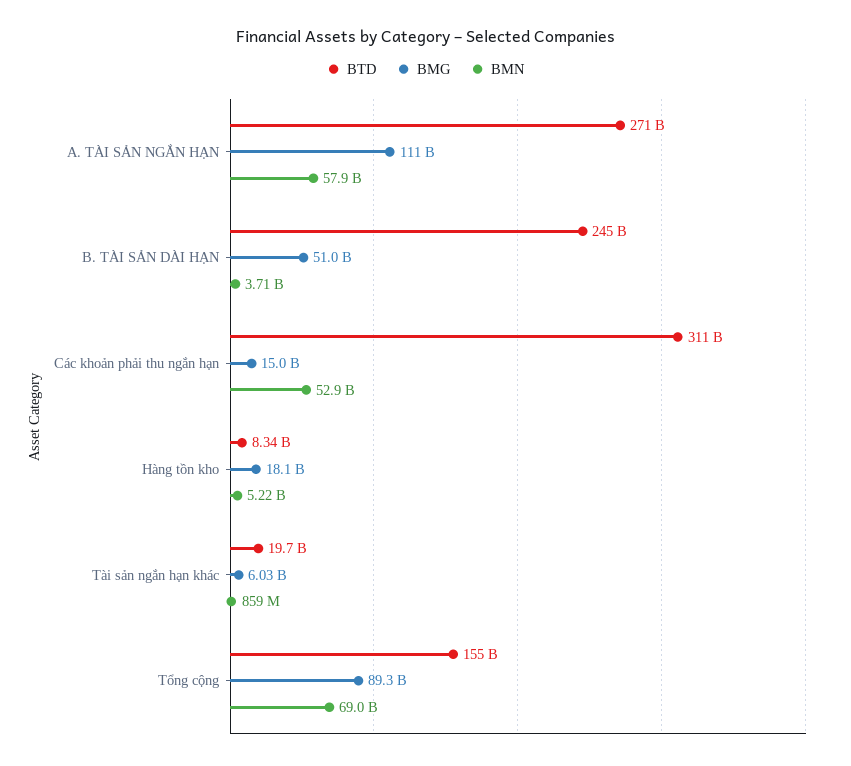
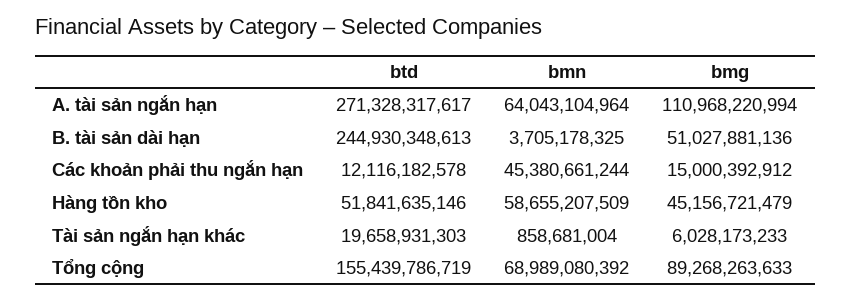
BMN, A. TÀI SẢN NGẮN HẠN: 57900000000 -> 64043104964
BTD, Các khoản phải thu ngắn hạn: 311000000000 -> 12116182578
BMN, Các khoản phải thu ngắn hạn: 52900000000 -> 45380661244
BTD, Hàng tồn kho: 8340000000 -> 51841635146
BMG, Hàng tồn kho: 18100000000 -> 45156721479
BMN, Hàng tồn kho: 5220000000 -> 58655207509

